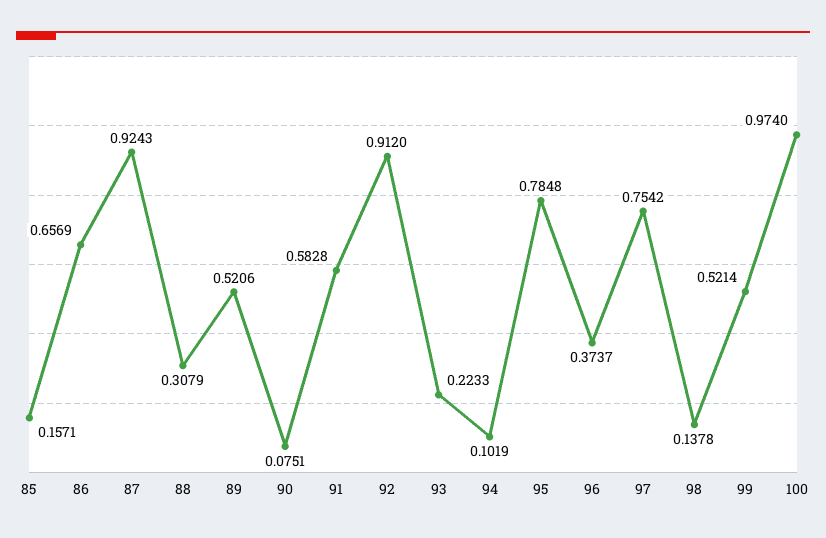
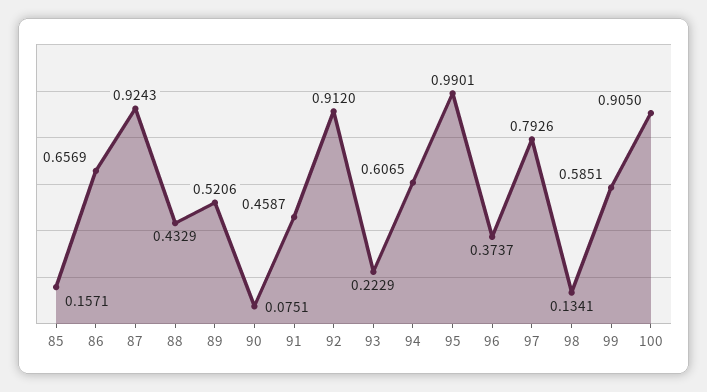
88: 0.3079 -> 0.4329
91: 0.5828 -> 0.4587
93: 0.2233 -> 0.2229
94: 0.1019 -> 0.6065
95: 0.7848 -> 0.9901
97: 0.7542 -> 0.7926
98: 0.1378 -> 0.1341
99: 0.5214 -> 0.5851
100: 0.974 -> 0.905

